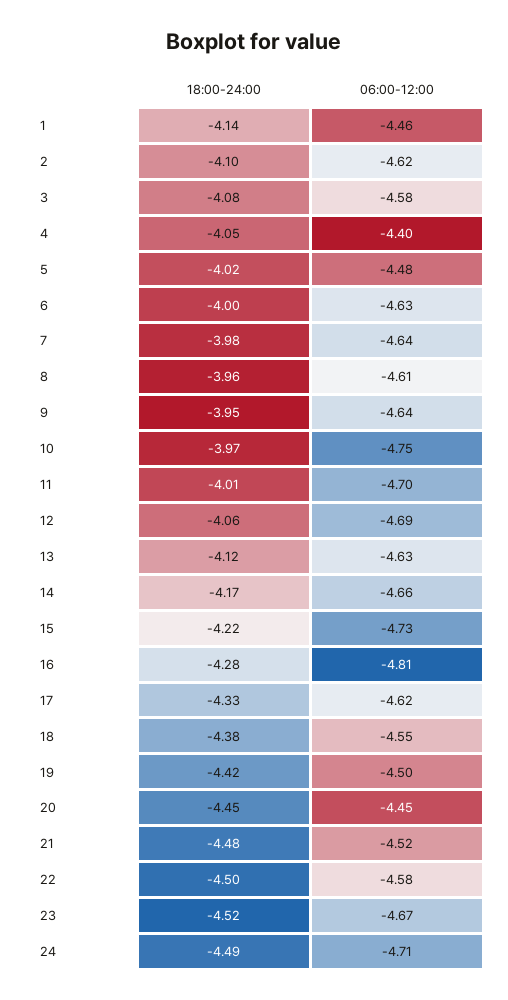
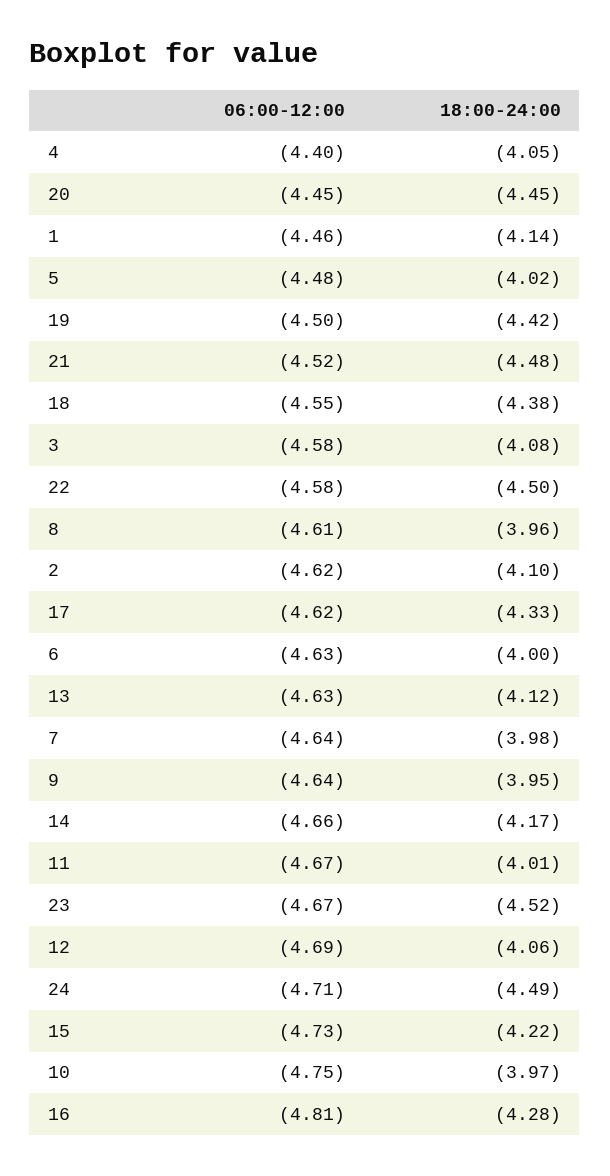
06:00-12:00, 11: -4.7 -> -4.67

